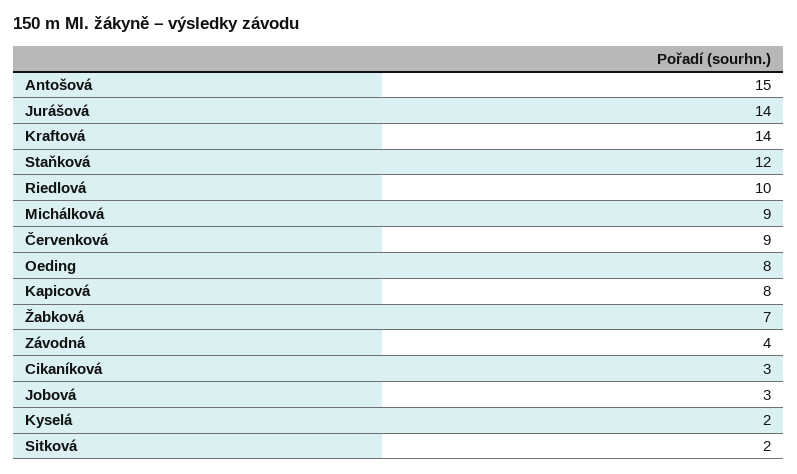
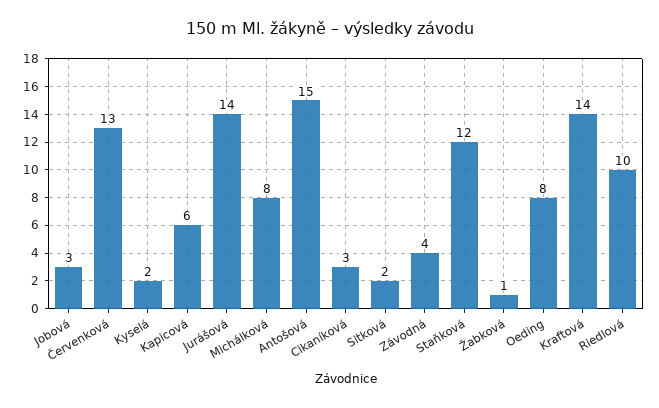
Michálková: 9 -> 8
Červenková: 9 -> 13
Kapicová: 8 -> 6
Žabková: 7 -> 1

